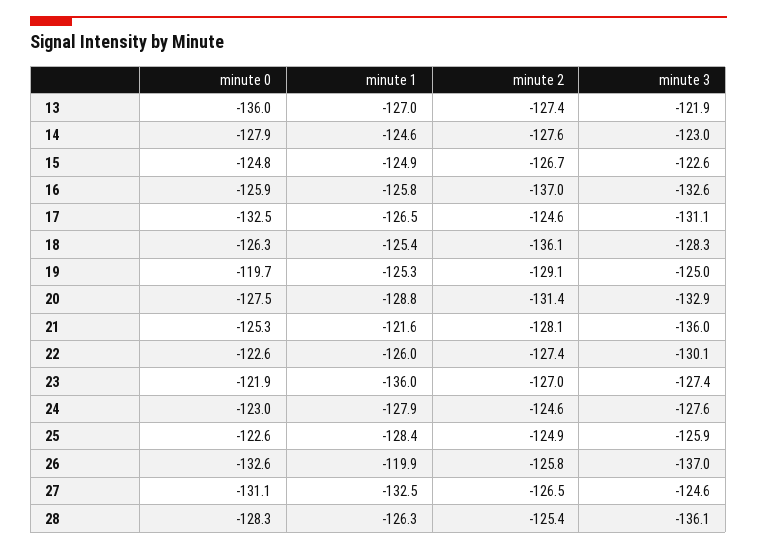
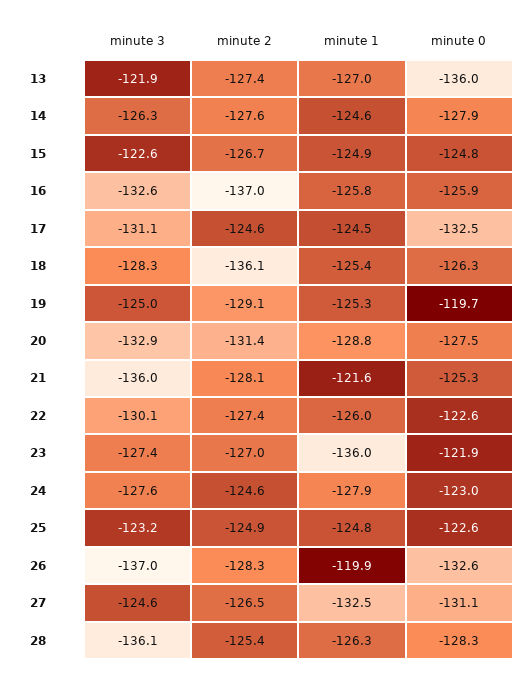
minute 3, 14: -123 -> -126.3
minute 1, 17: -126.5 -> -124.5
minute 1, 25: -128.4 -> -124.8
minute 3, 25: -125.9 -> -123.2
minute 2, 26: -125.8 -> -128.3

